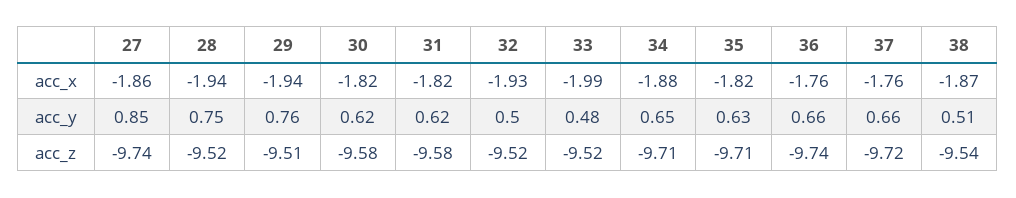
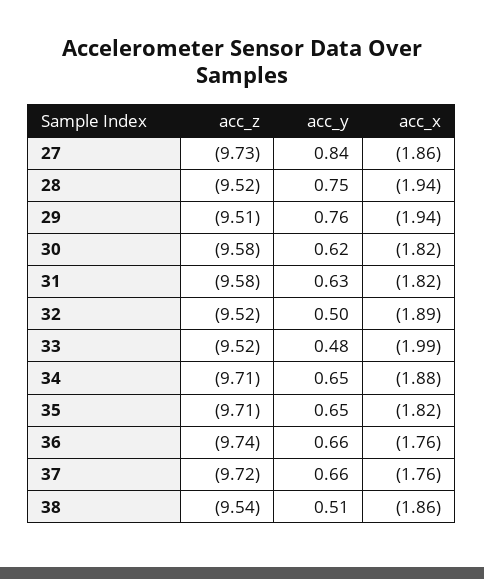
32, acc_x: -1.93 -> -1.89
38, acc_x: -1.87 -> -1.86
27, acc_y: 0.85 -> 0.84
31, acc_y: 0.62 -> 0.63
35, acc_y: 0.63 -> 0.65
27, acc_z: -9.74 -> -9.73

